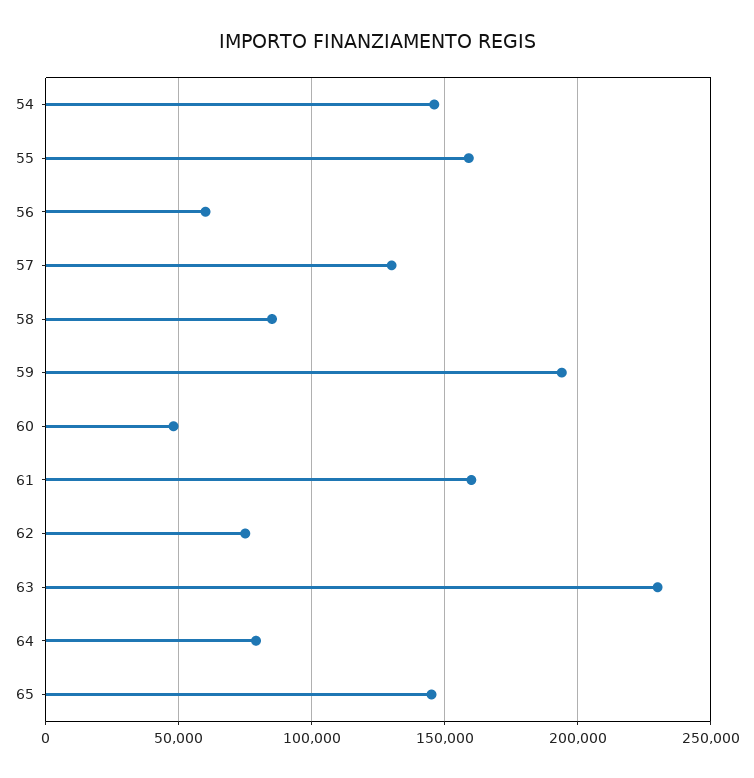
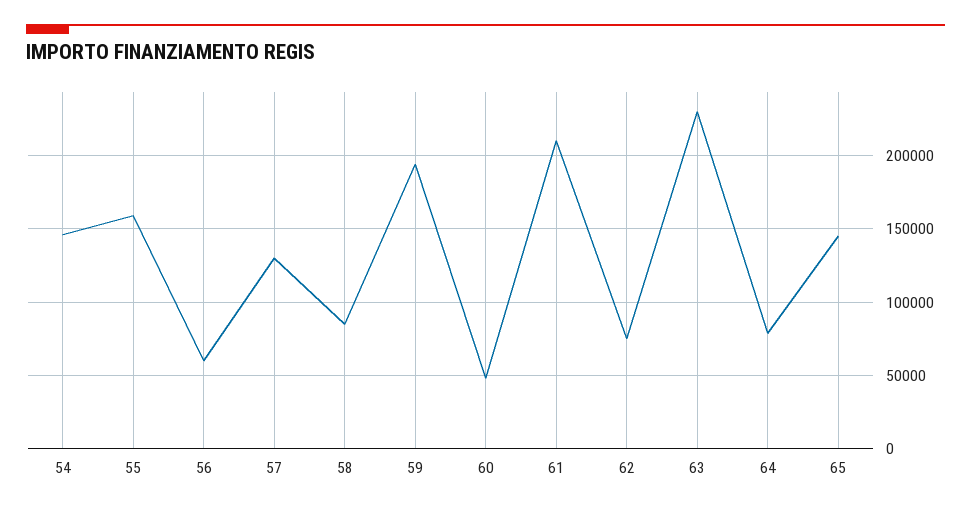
61: 160000 -> 210000

